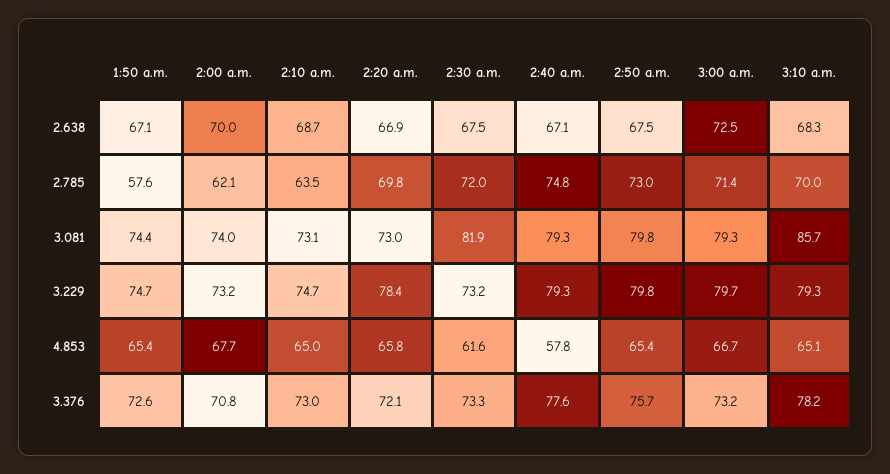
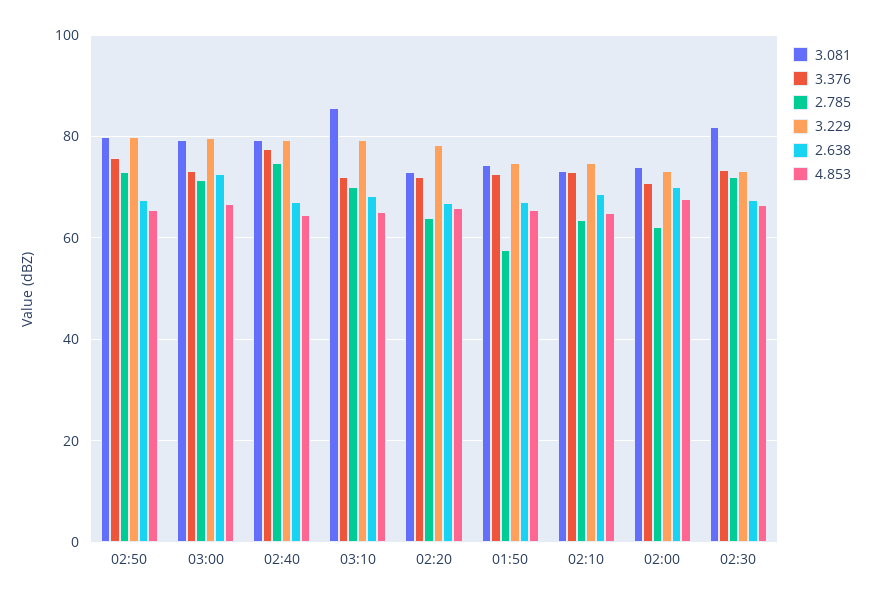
2.785, 2:20 a.m.: 69.8 -> 64
4.853, 2:30 a.m.: 61.6 -> 66
4.853, 2:40 a.m.: 57.8 -> 64
3.376, 3:10 a.m.: 78.2 -> 72

